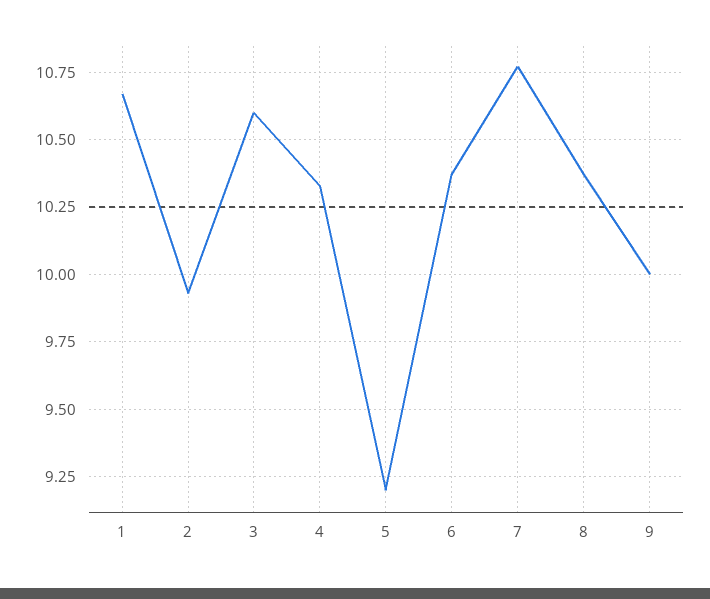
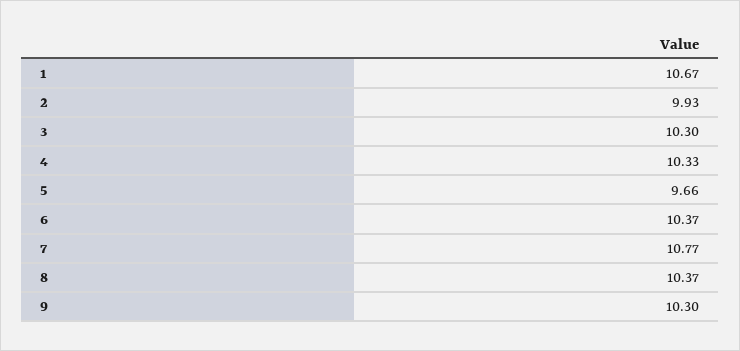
3: 10.6 -> 10.3
5: 9.2 -> 9.66
9: 10 -> 10.3

